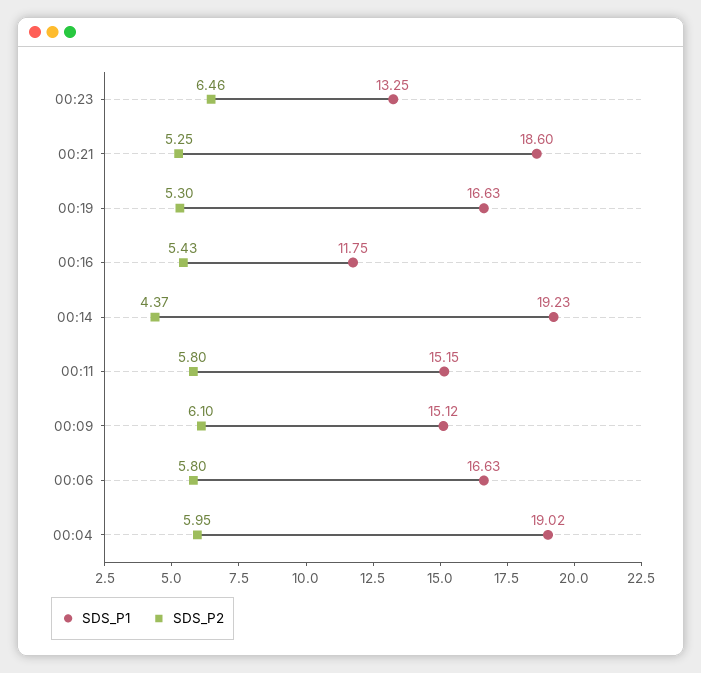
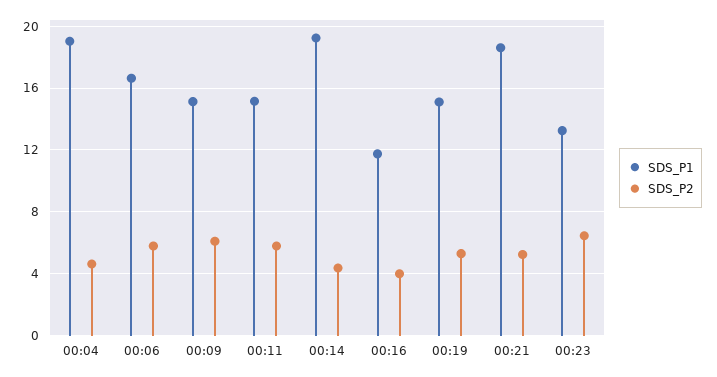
SDS_P1, 00:19: 16.63 -> 15
SDS_P2, 00:16: 5.43 -> 4
SDS_P2, 00:04: 5.95 -> 4.5

